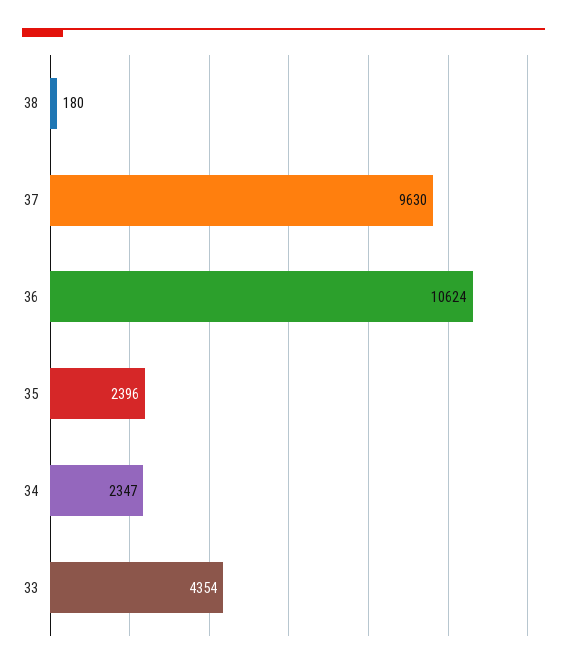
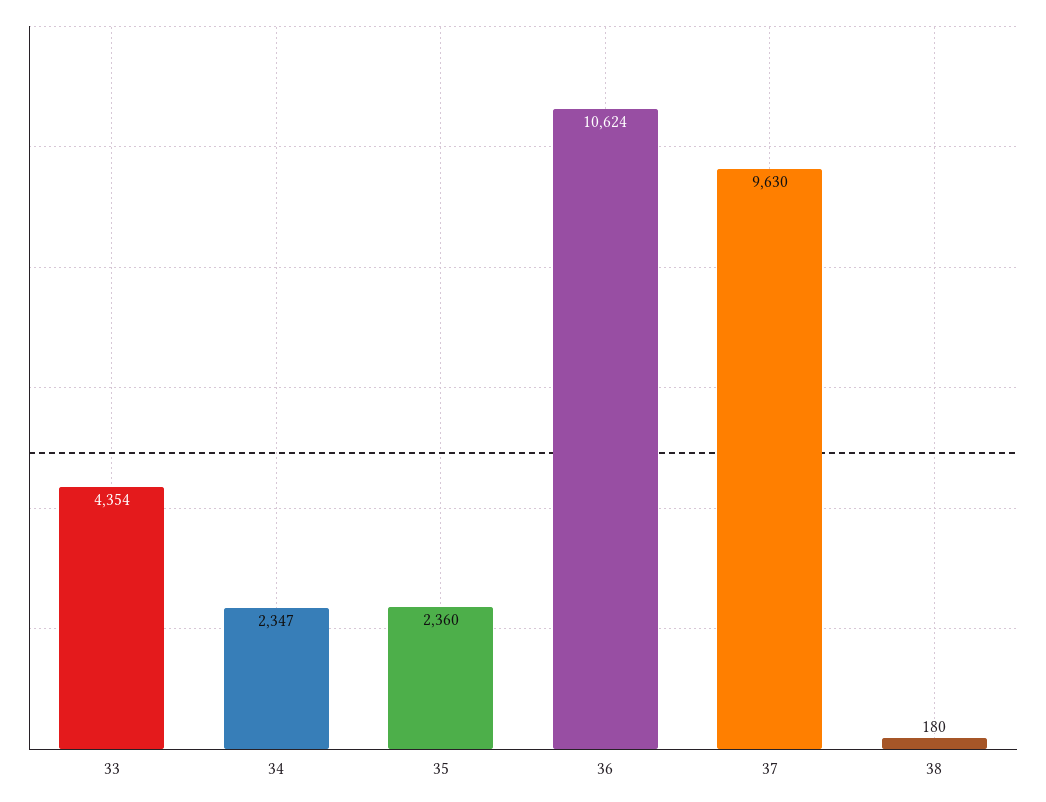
35: 2396 -> 2360

